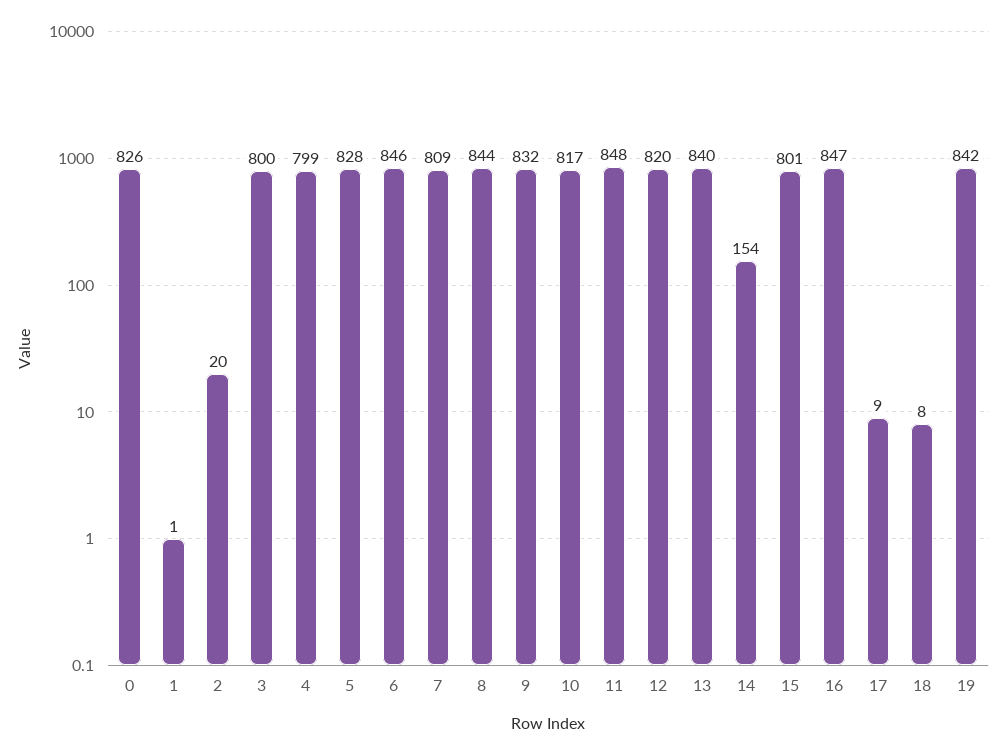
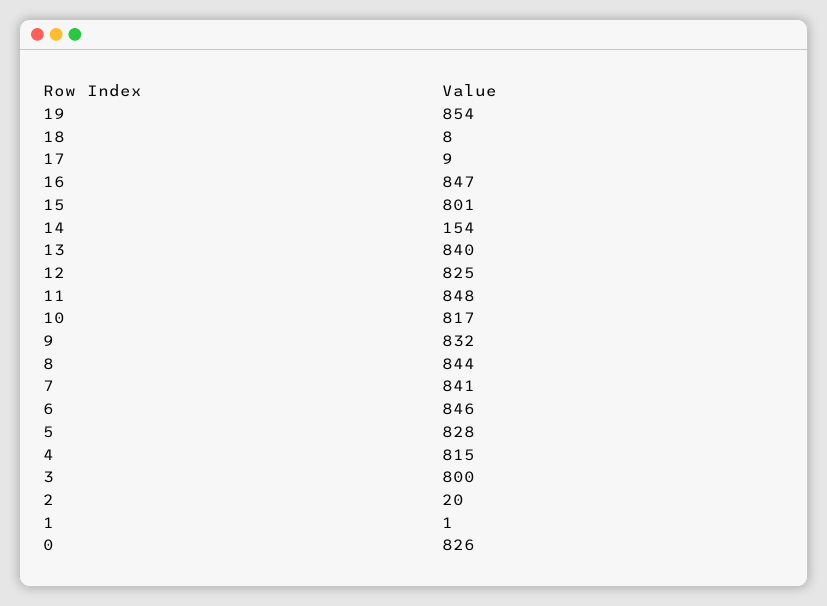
4: 799 -> 815
7: 809 -> 841
12: 820 -> 825
19: 842 -> 854

